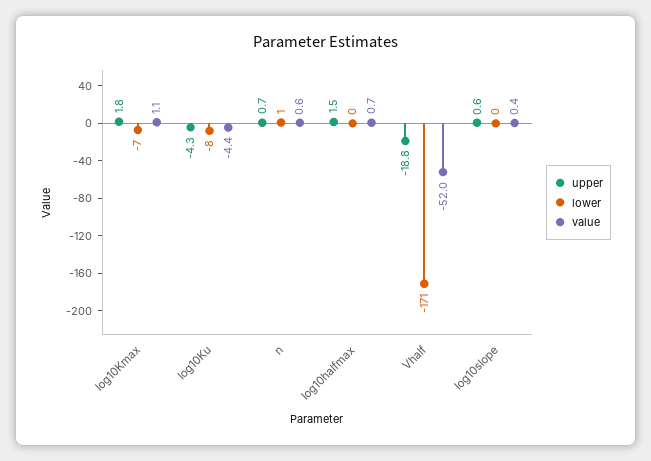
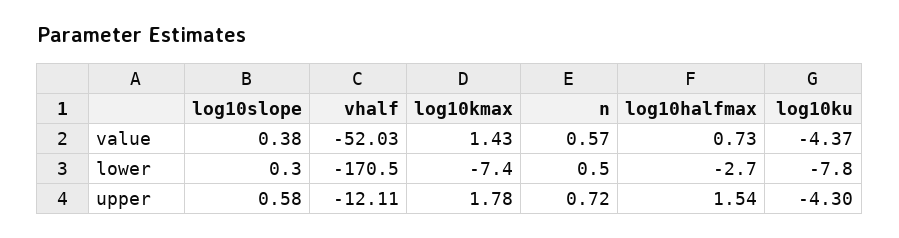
value, log10Kmax: 1.1 -> 1.43
lower, log10halfmax: 0 -> -2.7
upper, Vhalf: -18.8 -> -12.11

